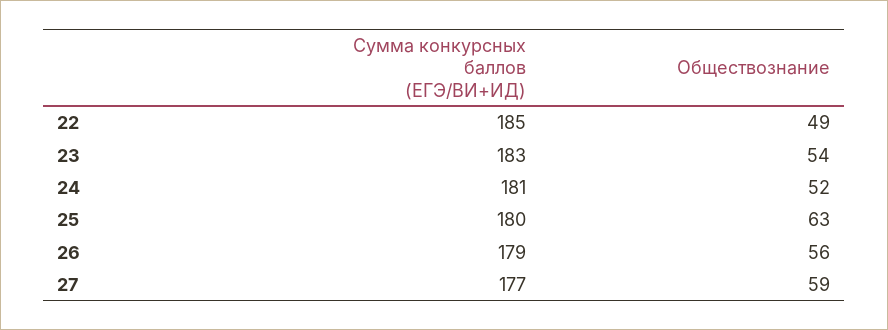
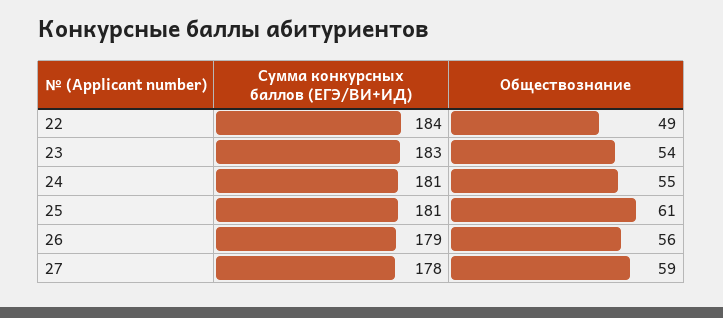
Сумма конкурсных баллов (ЕГЭ/ВИ+ИД), 22: 185 -> 184
Обществознание, 24: 52 -> 55
Сумма конкурсных баллов (ЕГЭ/ВИ+ИД), 25: 180 -> 181
Обществознание, 25: 63 -> 61
Сумма конкурсных баллов (ЕГЭ/ВИ+ИД), 27: 177 -> 178

